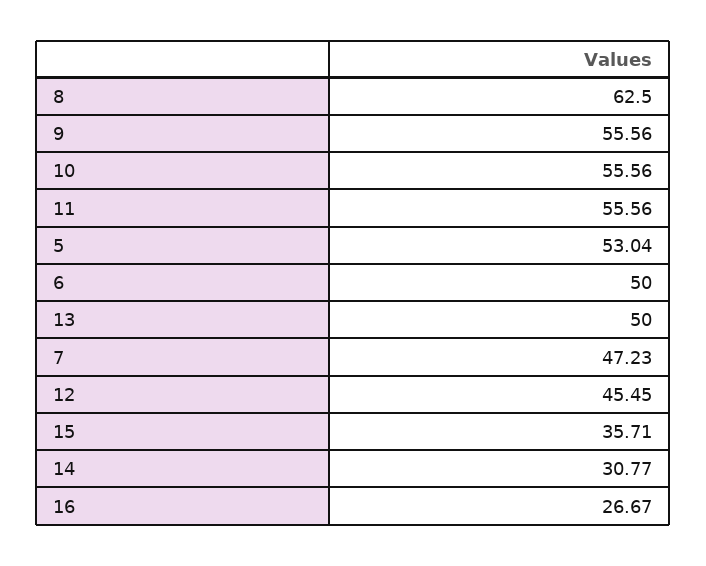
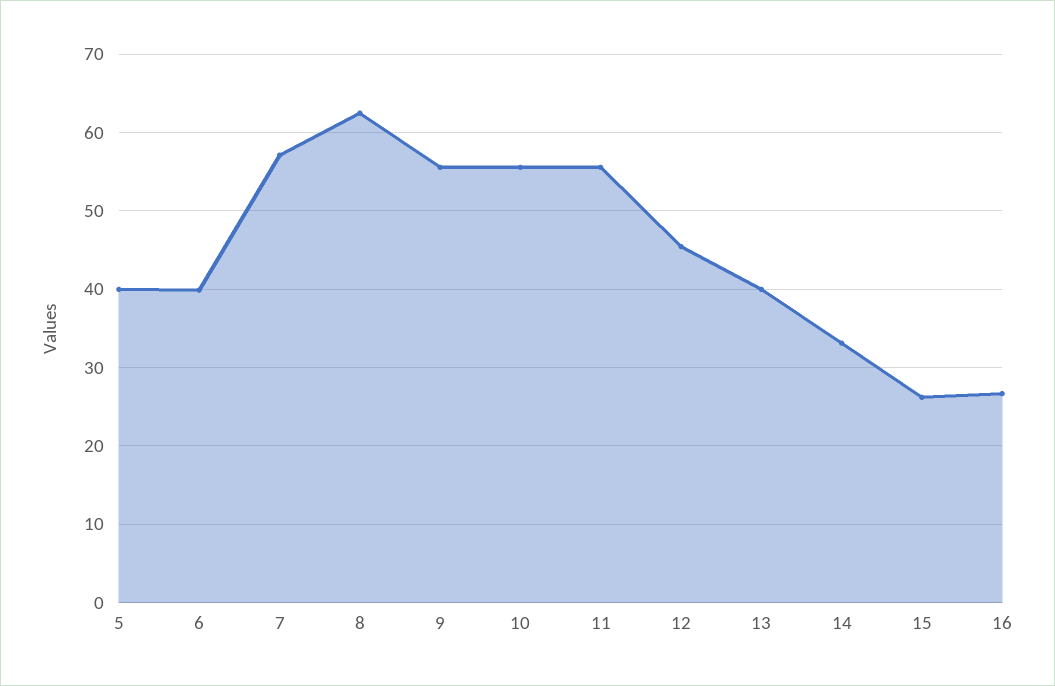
5: 53.04 -> 40
6: 50 -> 40
13: 50 -> 40
7: 47.23 -> 57
15: 35.71 -> 26
14: 30.77 -> 33

